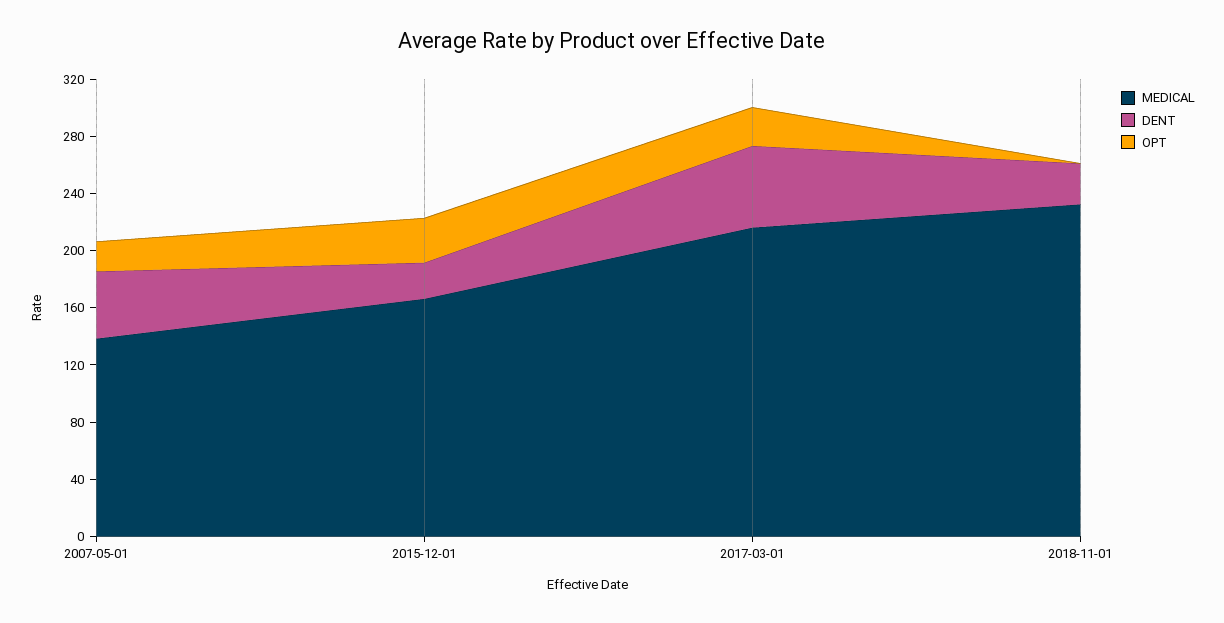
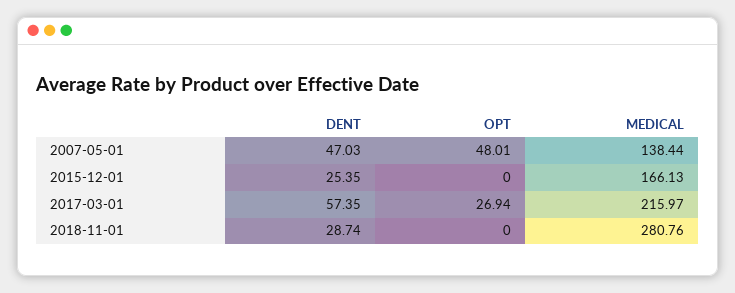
OPT, 2007-05-01: 20 -> 48.01
OPT, 2015-12-01: 30 -> 0
MEDICAL, 2018-11-01: 230 -> 280.76

